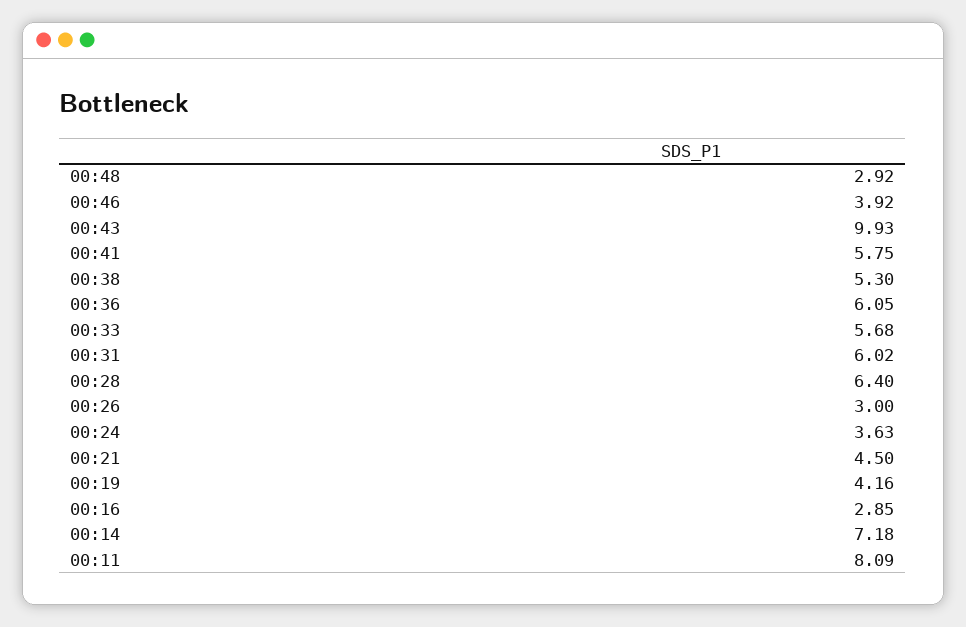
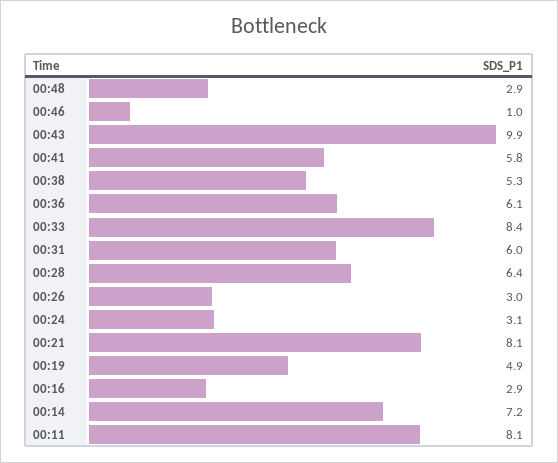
00:46: 3.92 -> 1
00:33: 5.68 -> 8.4
00:24: 3.63 -> 3.1
00:21: 4.5 -> 8.1
00:19: 4.16 -> 4.9

